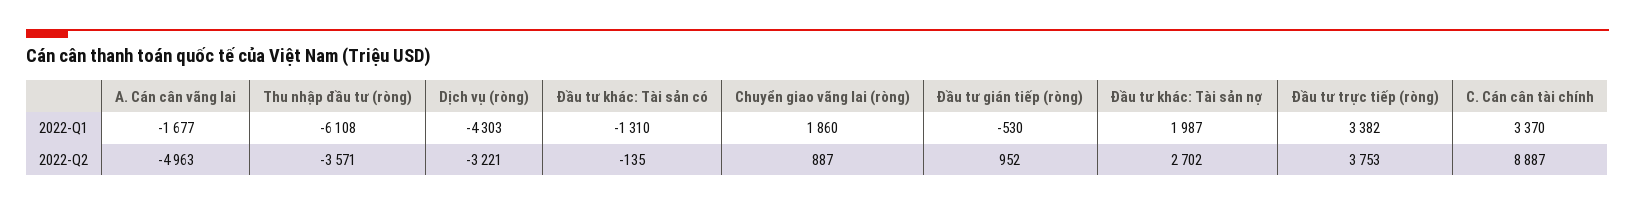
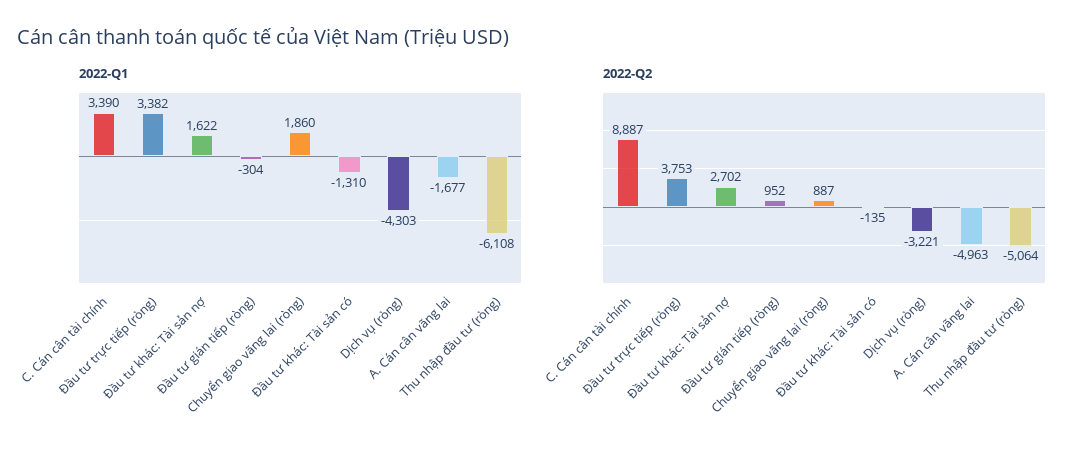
2022-Q1, Đầu tư gián tiếp (ròng): -530 -> -304
2022-Q1, Đầu tư khác: Tài sản nợ: 1987 -> 1622
2022-Q1, C. Cán cân tài chính: 3370 -> 3390
2022-Q2, Thu nhập đầu tư (ròng): -3571 -> -5064

